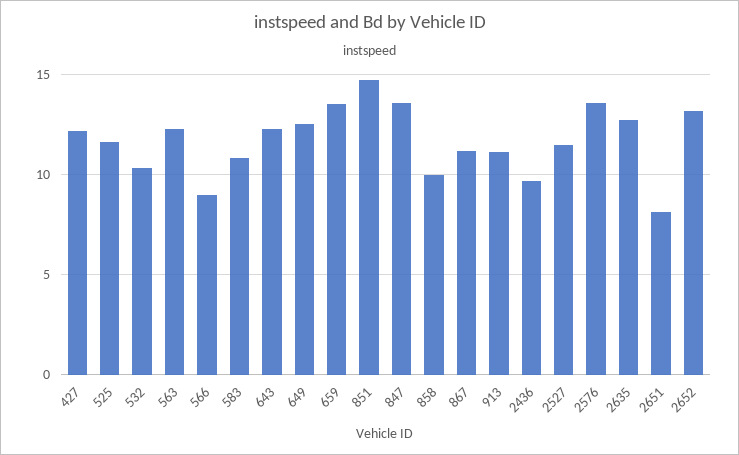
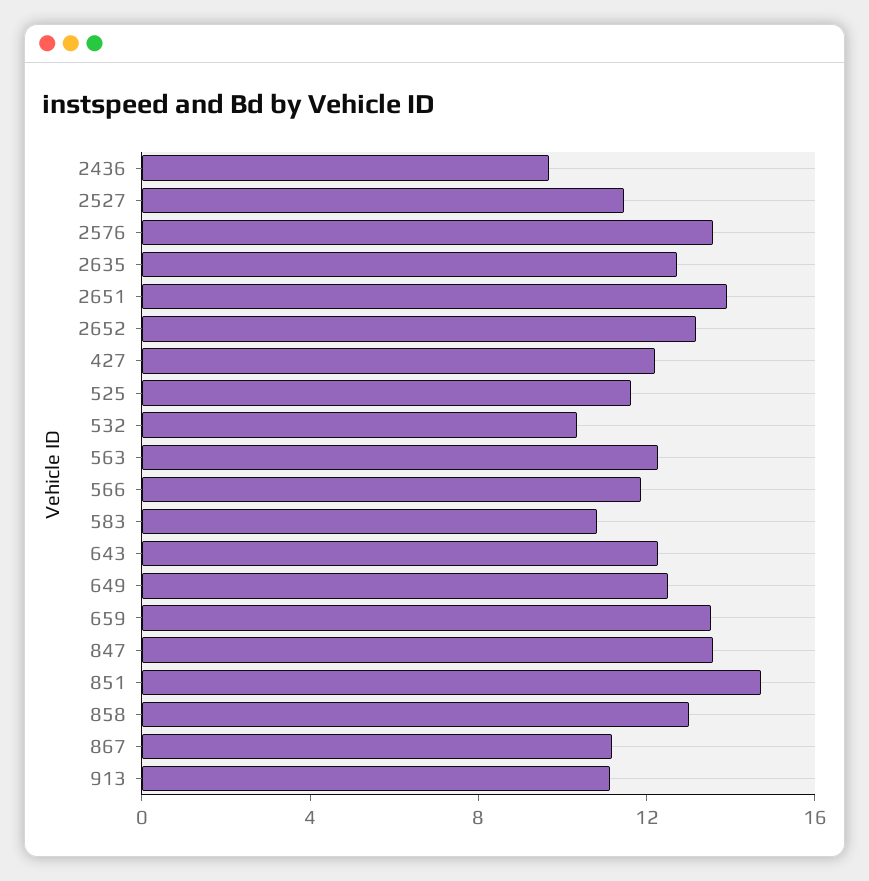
566: 9 -> 12
858: 10 -> 13
2651: 8 -> 14

